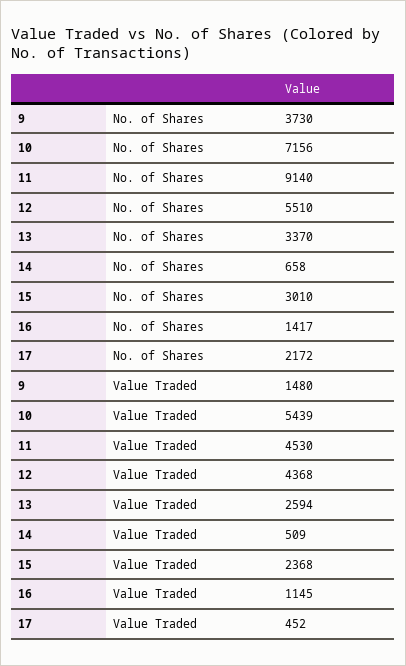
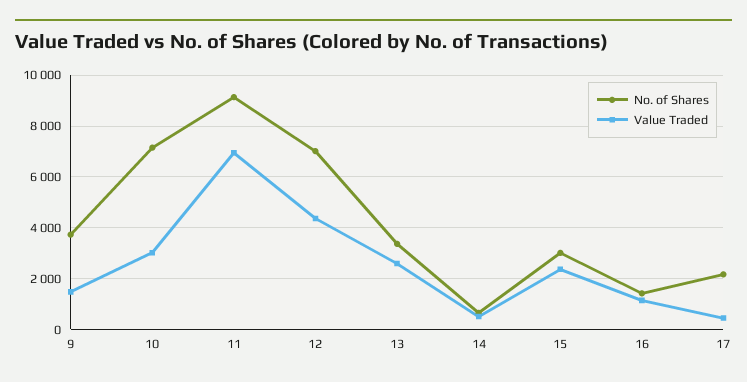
No. of Shares, 12: 5510 -> 7000
Value Traded, 10: 5439 -> 3000
Value Traded, 11: 4530 -> 7000

